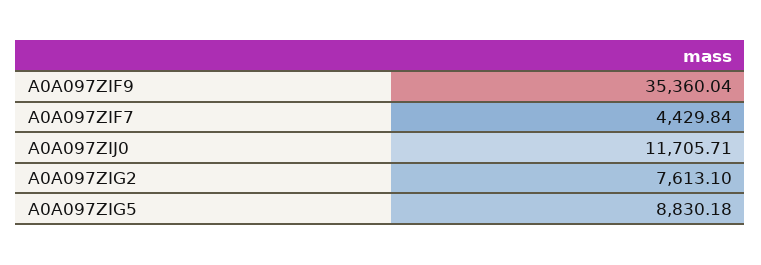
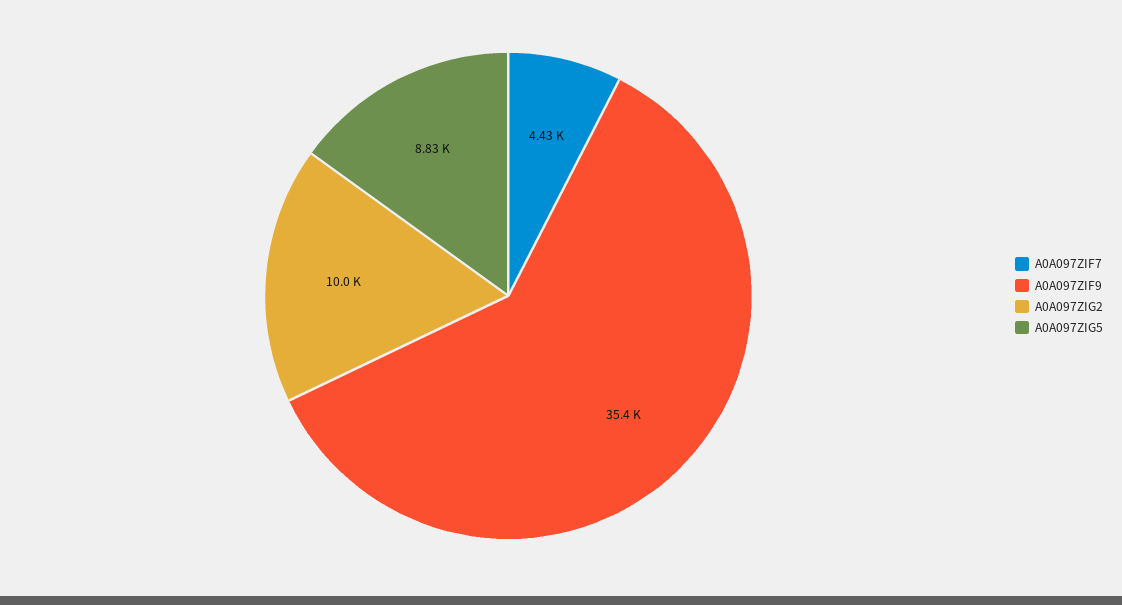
A0A097ZIJ0: 11705.71 -> none
A0A097ZIG2: 7613.1 -> 10000

